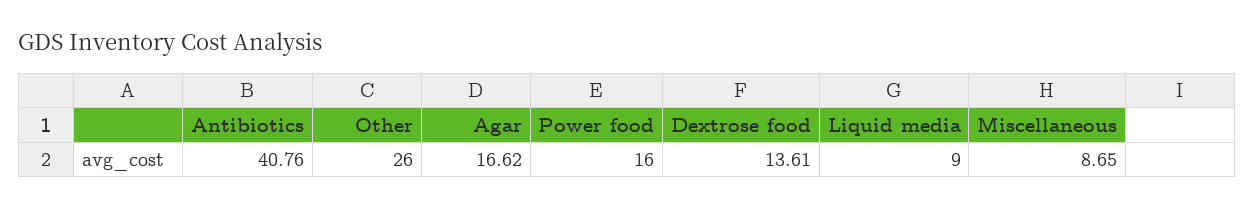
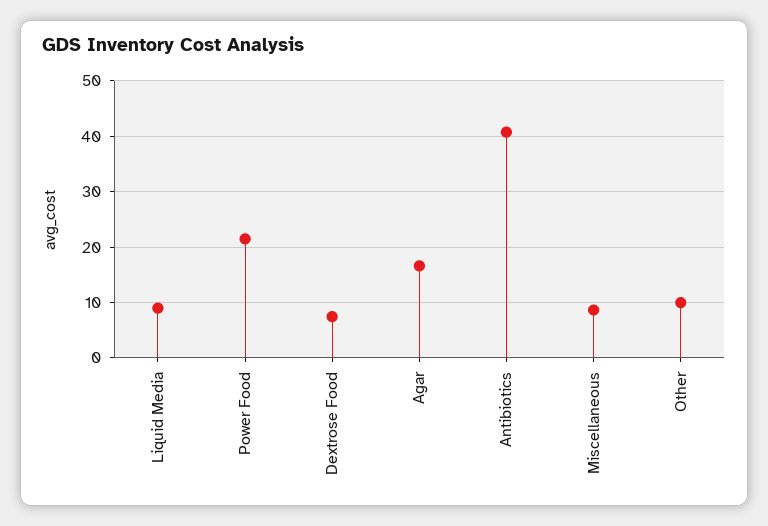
Other: 26 -> 10
Power food: 16 -> 22
Dextrose food: 13.61 -> 8

